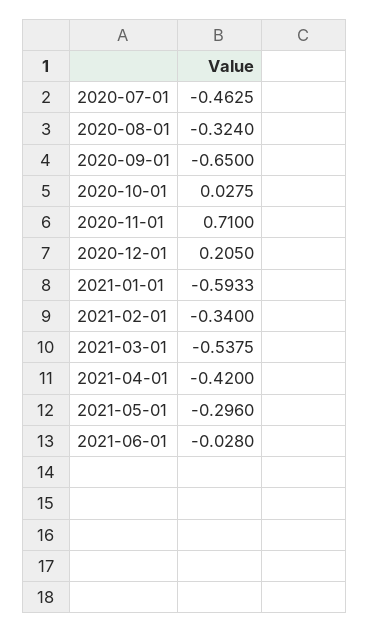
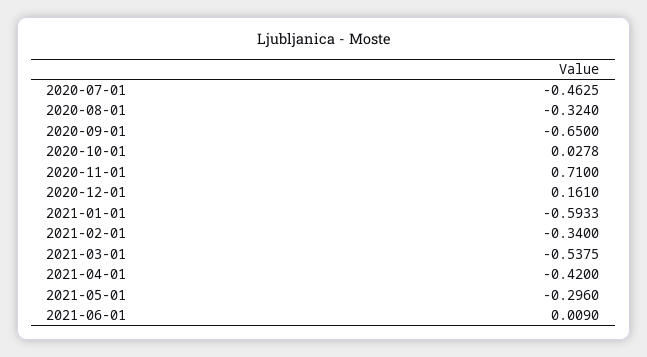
2020-10-01: 0.0275 -> 0.0278
2020-12-01: 0.205 -> 0.161
2021-06-01: -0.028 -> 0.009

